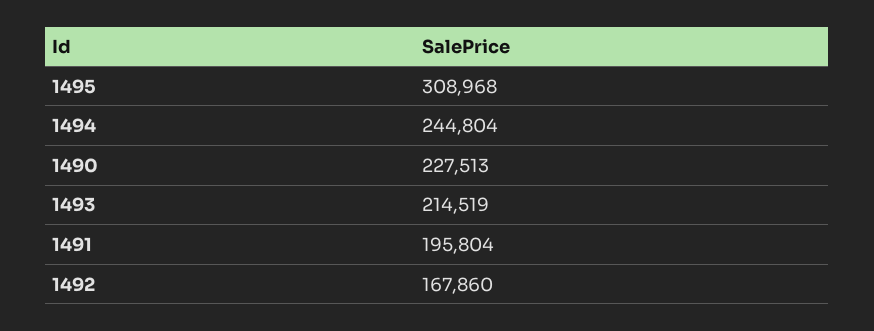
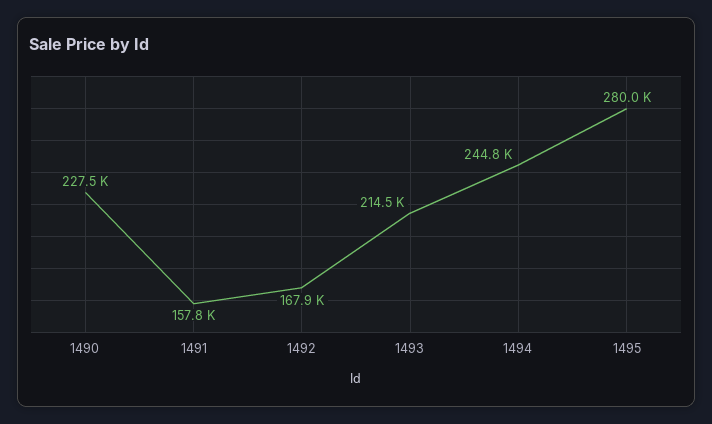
1495: 308968 -> 280000
1491: 195804 -> 157800

